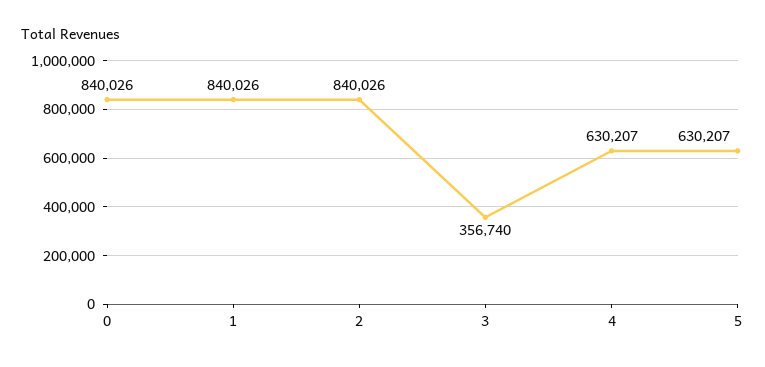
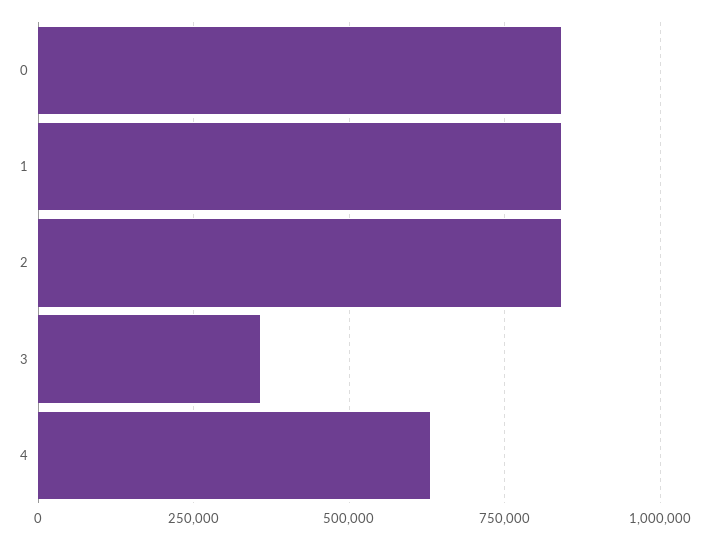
5: 630207 -> none

